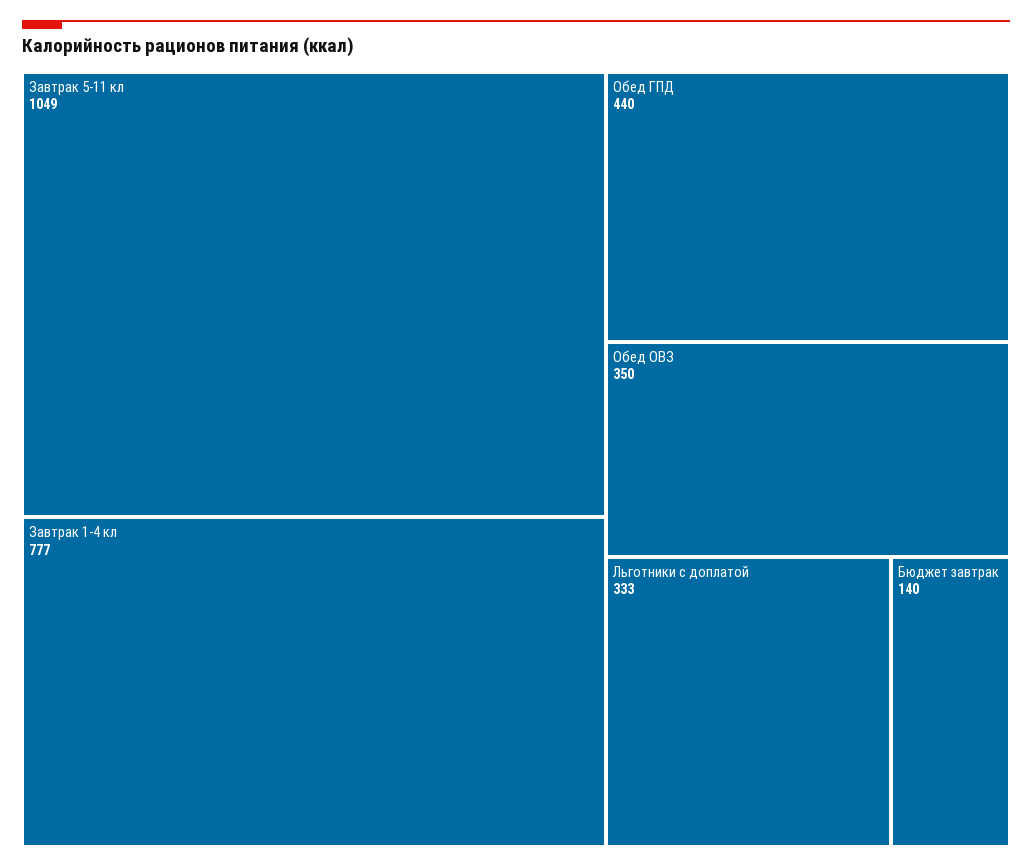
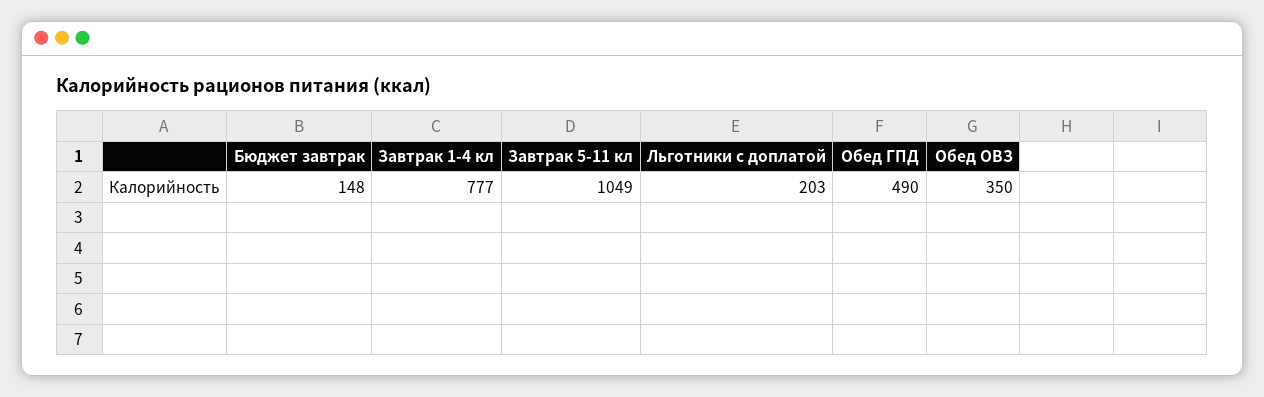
Обед ГПД: 440 -> 490
Льготники с доплатой: 333 -> 203
Бюджет завтрак: 140 -> 148

